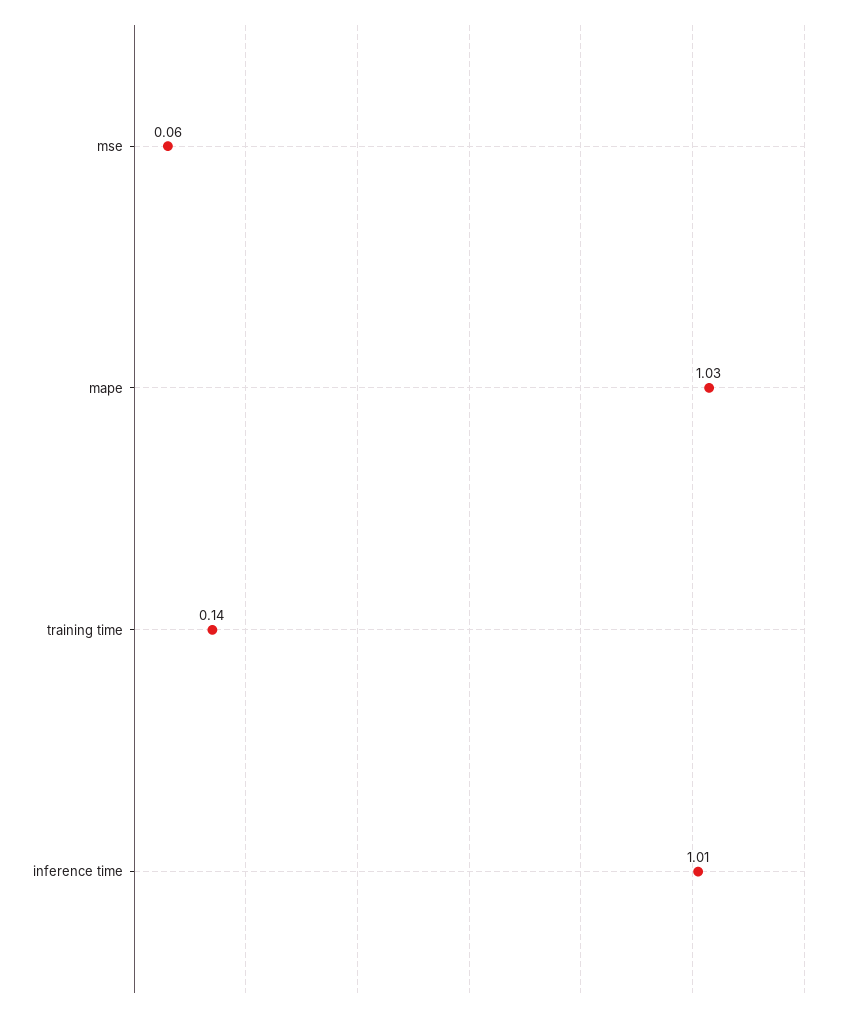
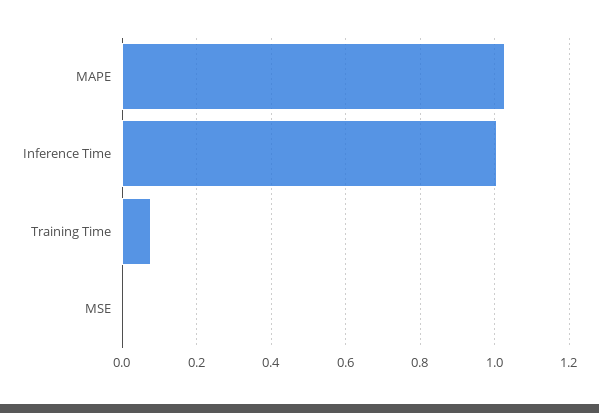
mse: 0.06 -> 0
training time: 0.14 -> 0.08

